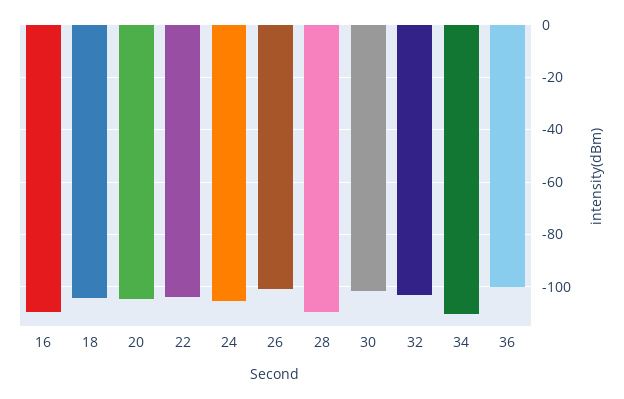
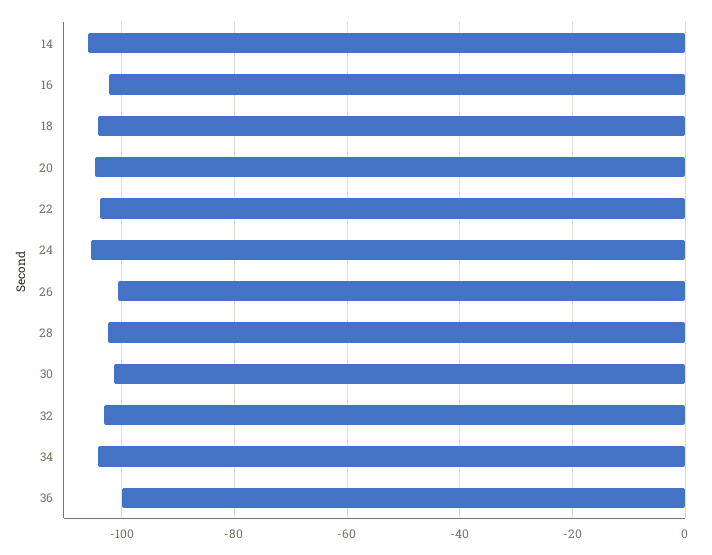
16: -110 -> -102
28: -110 -> -102
34: -110 -> -104
14: none -> -106

